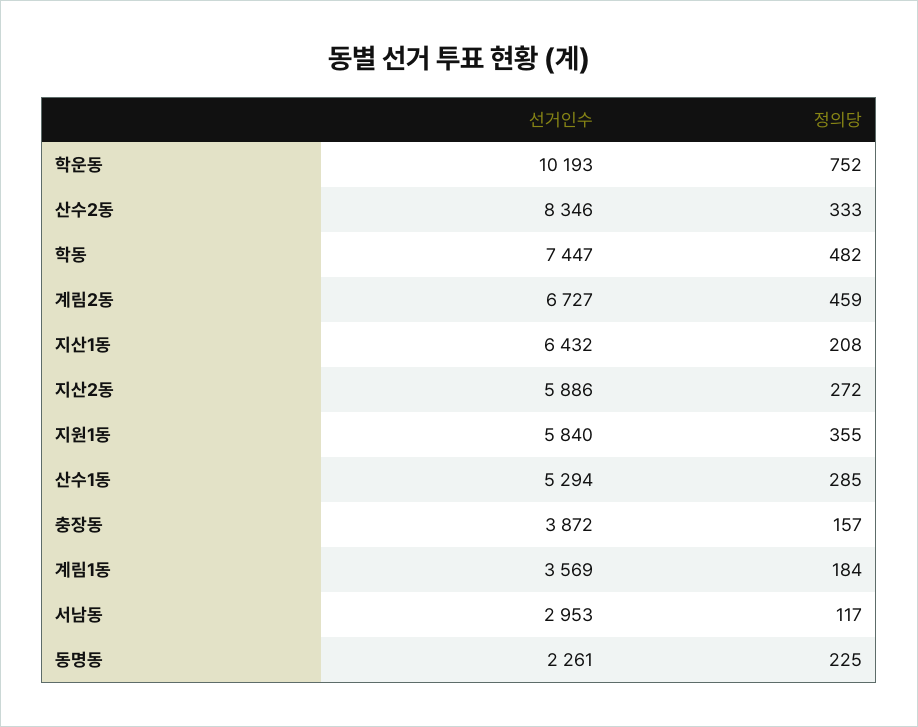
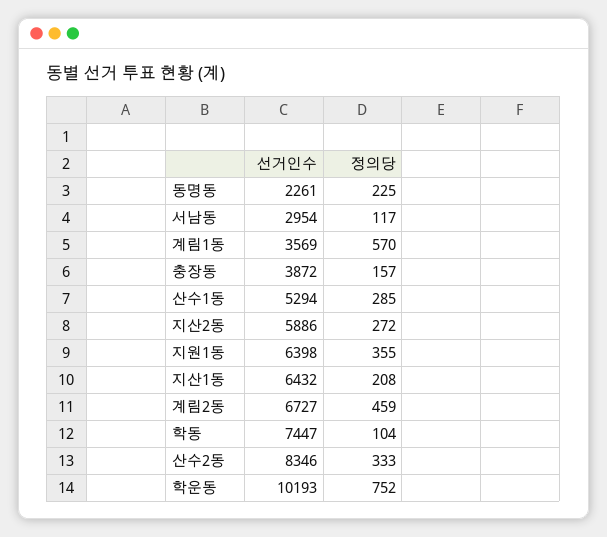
정의당, 학동: 482 -> 104
선거인수, 지원1동: 5840 -> 6398
정의당, 계림1동: 184 -> 570
선거인수, 서남동: 2953 -> 2954

